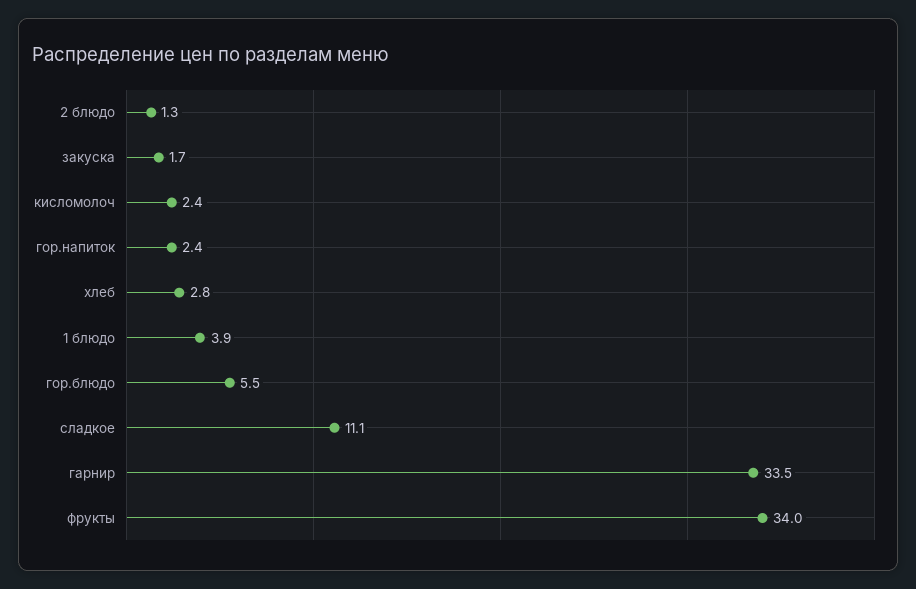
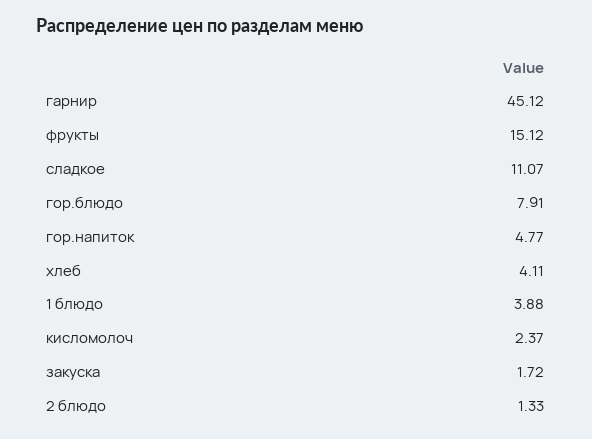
гор.напиток: 2.4 -> 4.77
хлеб: 2.8 -> 4.11
гор.блюдо: 5.5 -> 7.91
гарнир: 33.5 -> 45.12
фрукты: 34 -> 15.12

